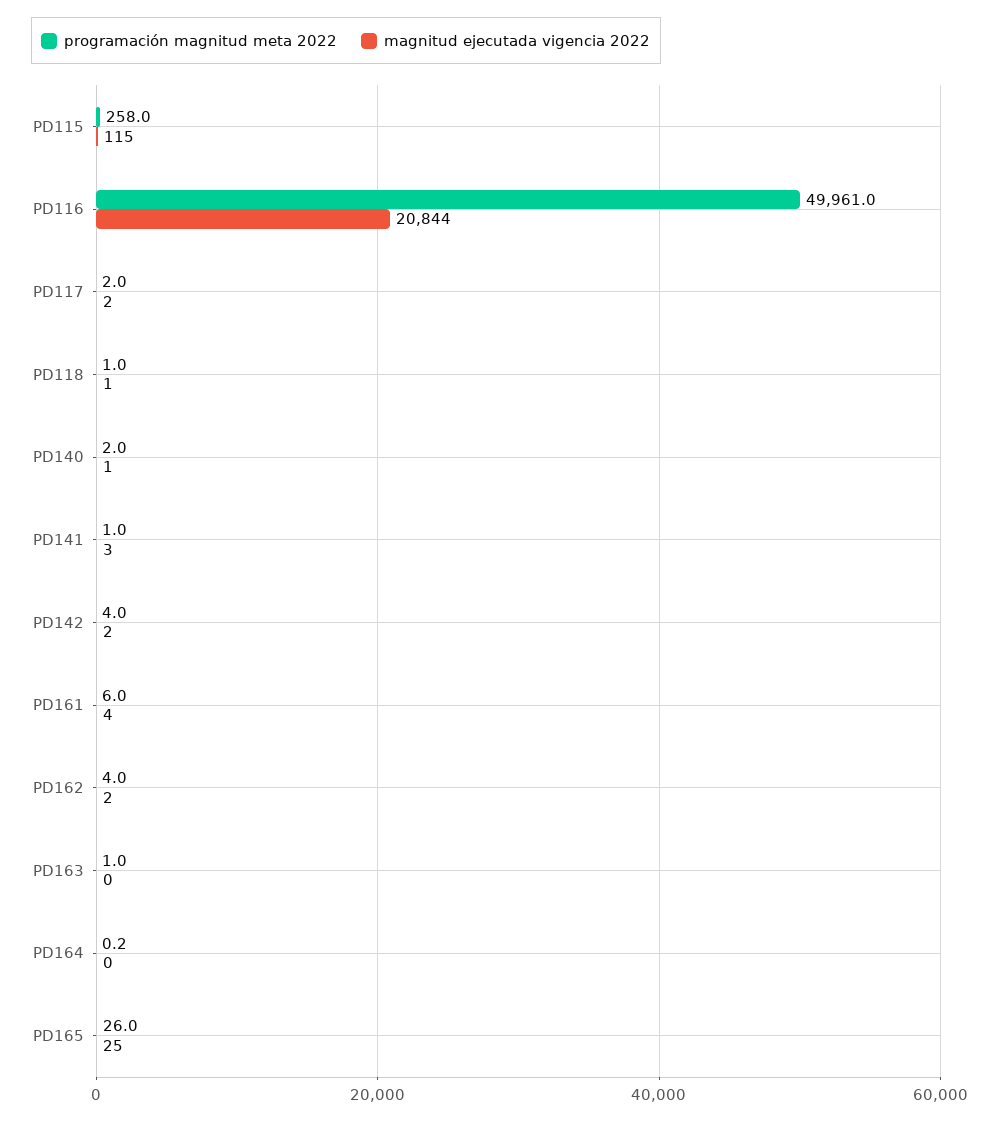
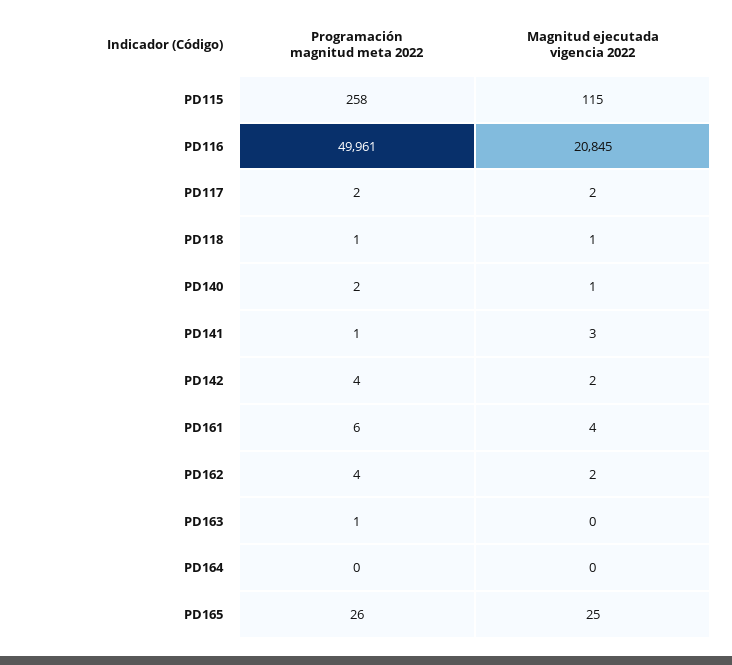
magnitud ejecutada vigencia 2022, PD116: 20844 -> 20845

